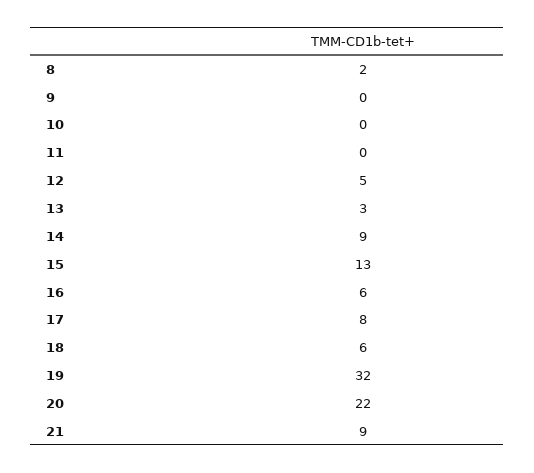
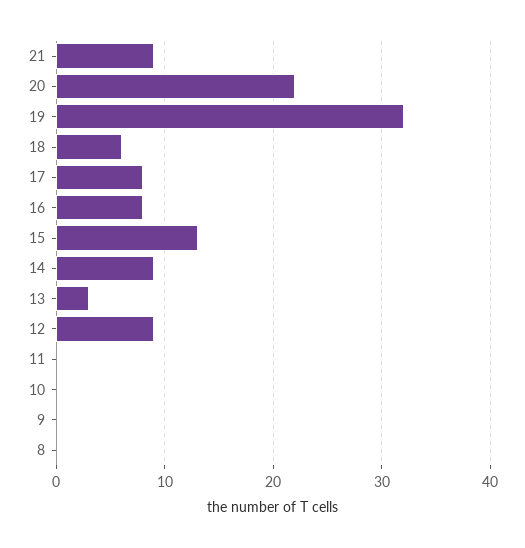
8: 2 -> 0
12: 5 -> 9
16: 6 -> 8

